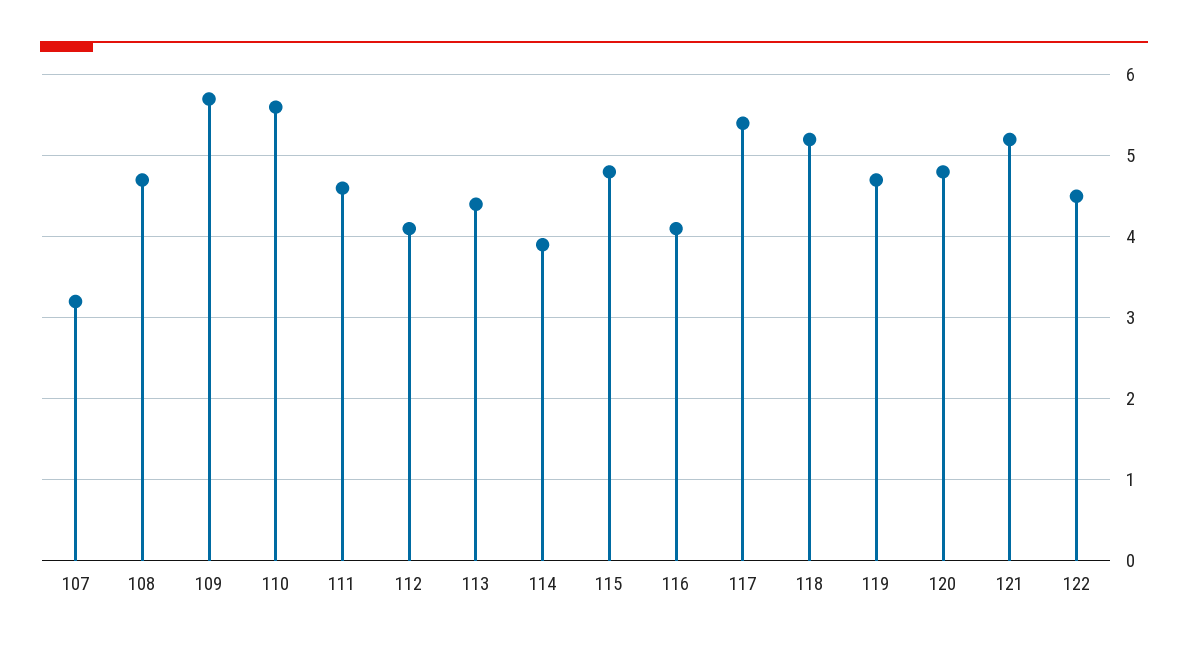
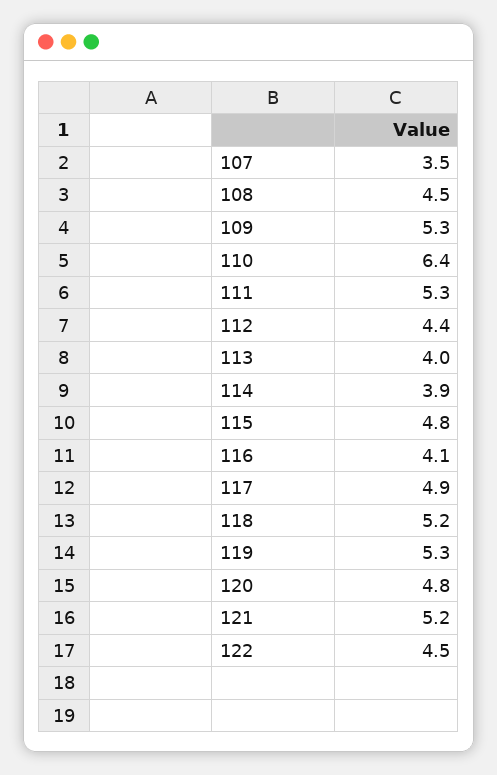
107: 3.2 -> 3.5
108: 4.7 -> 4.5
109: 5.7 -> 5.3
110: 5.6 -> 6.4
111: 4.6 -> 5.3
112: 4.1 -> 4.4
113: 4.4 -> 4
117: 5.4 -> 4.9
119: 4.7 -> 5.3

